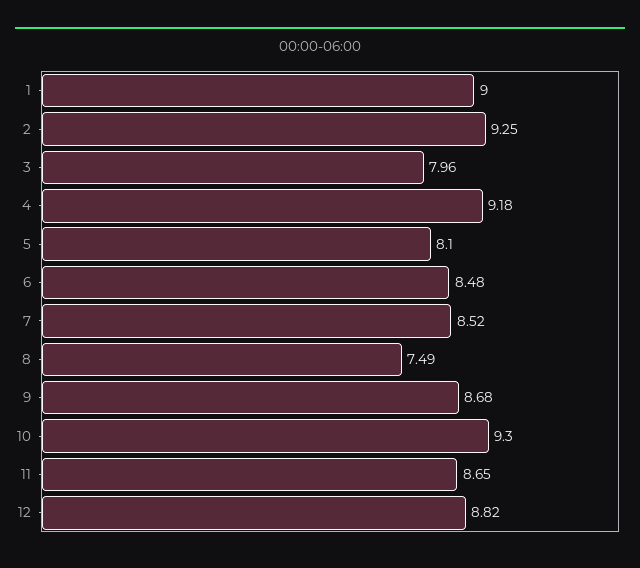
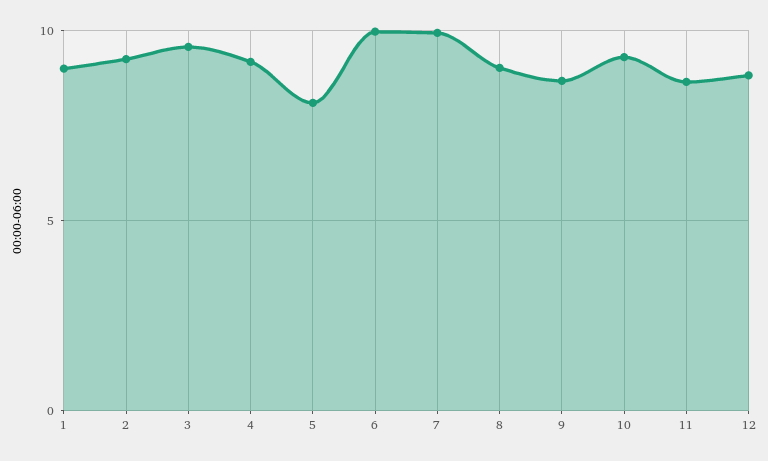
3: 7.96 -> 9.5
6: 8.48 -> 10
7: 8.52 -> 10
8: 7.49 -> 9

